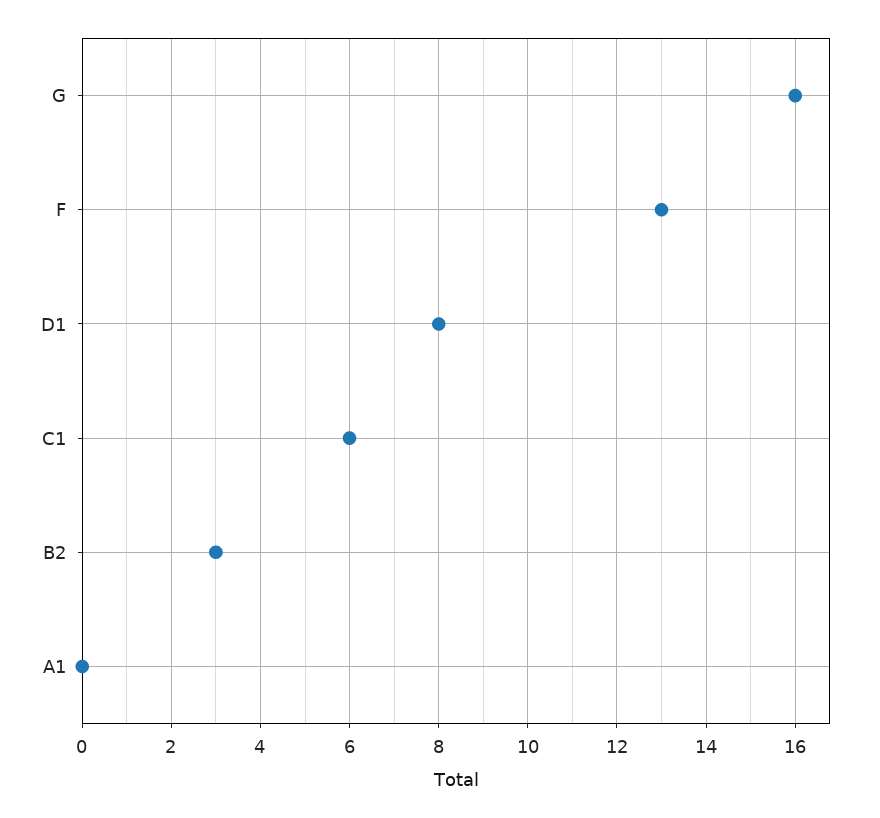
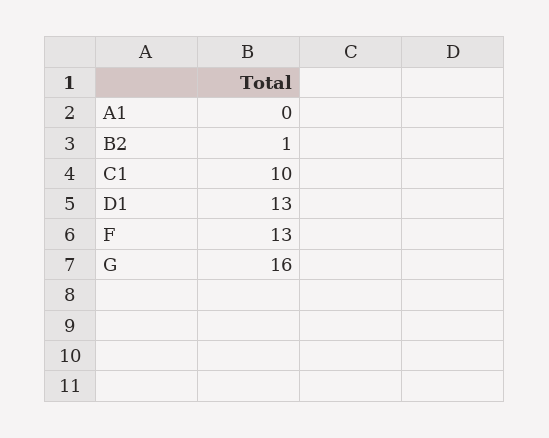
D1: 8 -> 13
C1: 6 -> 10
B2: 3 -> 1

